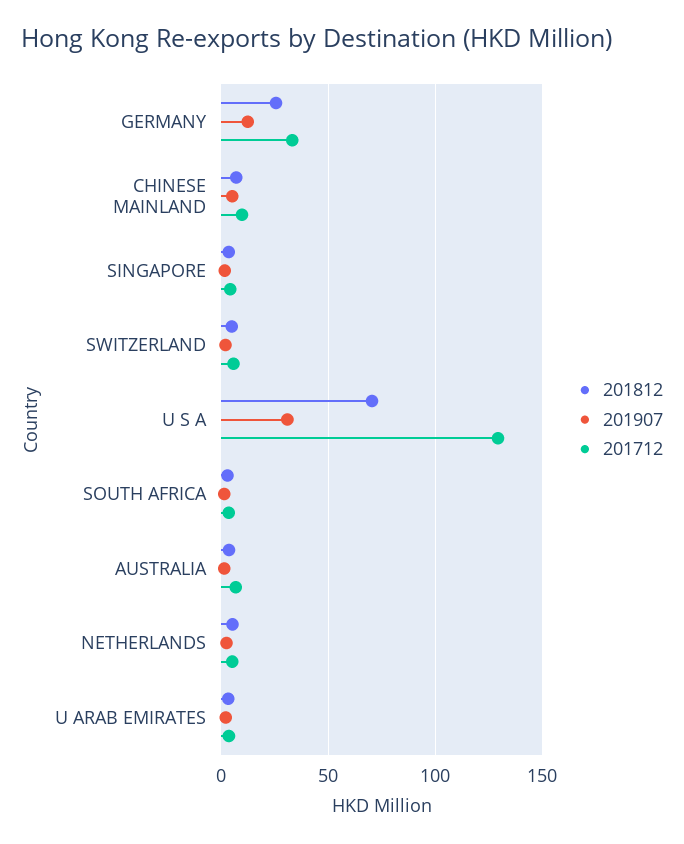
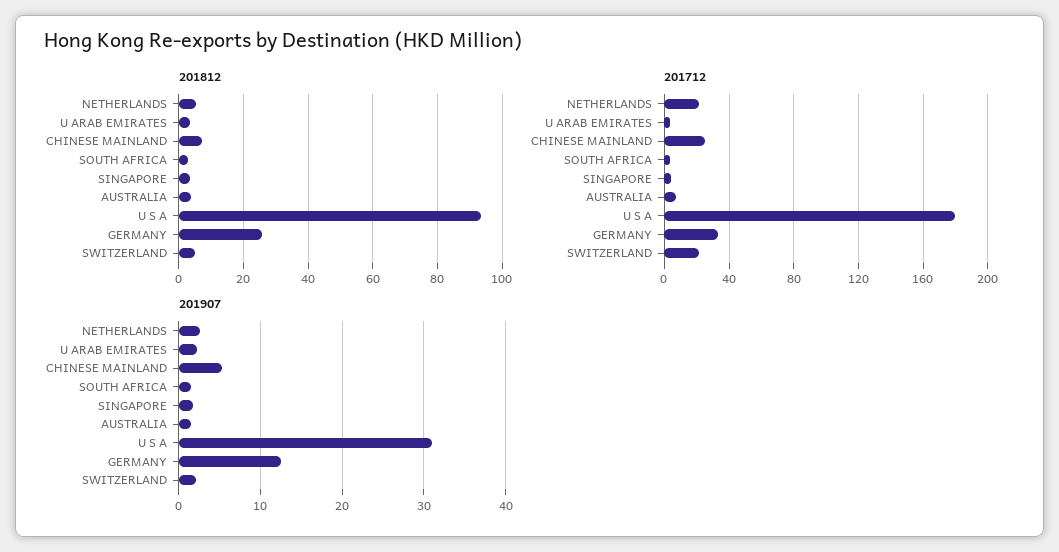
201712, CHINESE MAINLAND: 10 -> 25
201712, SWITZERLAND: 5 -> 20
201812, U S A: 70 -> 94
201712, U S A: 130 -> 180
201712, NETHERLANDS: 5 -> 20

